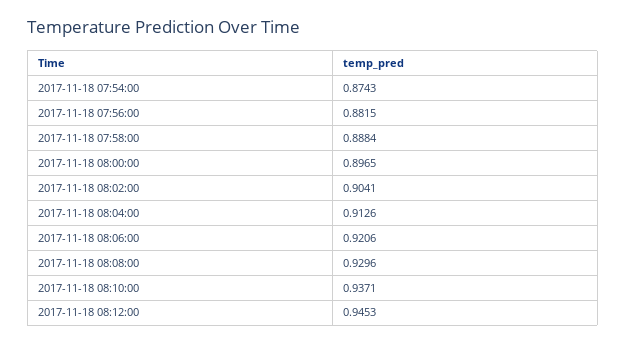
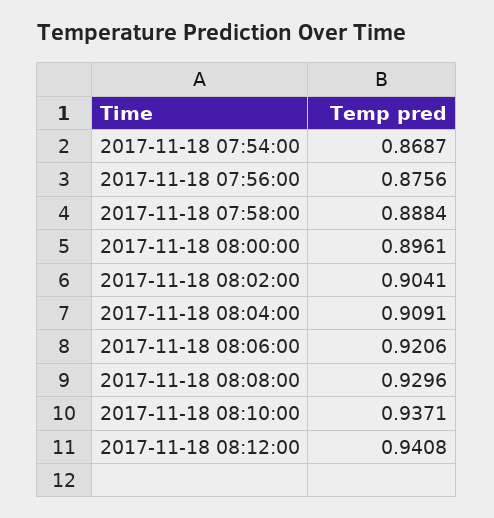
2017-11-18 07:54:00: 0.8743 -> 0.8687
2017-11-18 07:56:00: 0.8815 -> 0.8756
2017-11-18 08:00:00: 0.8965 -> 0.8961
2017-11-18 08:04:00: 0.9126 -> 0.9091
2017-11-18 08:12:00: 0.9453 -> 0.9408

